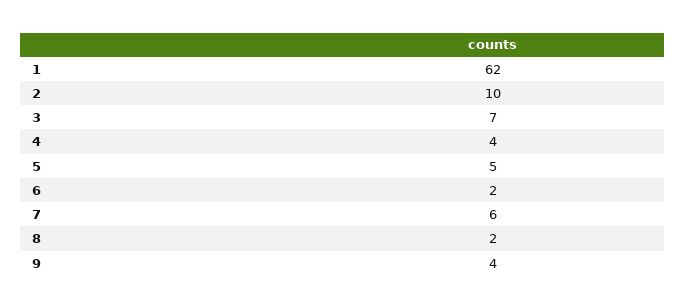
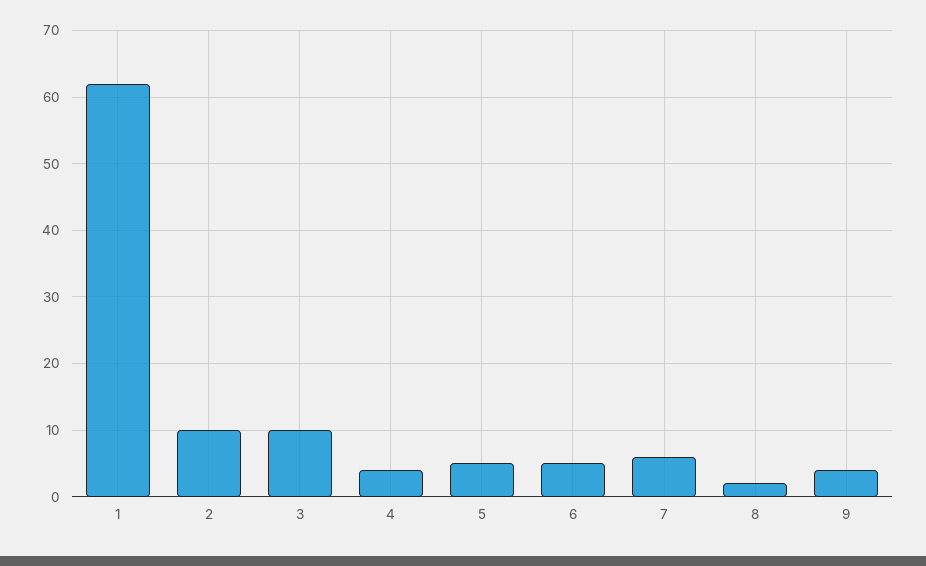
3: 7 -> 10
6: 2 -> 5

